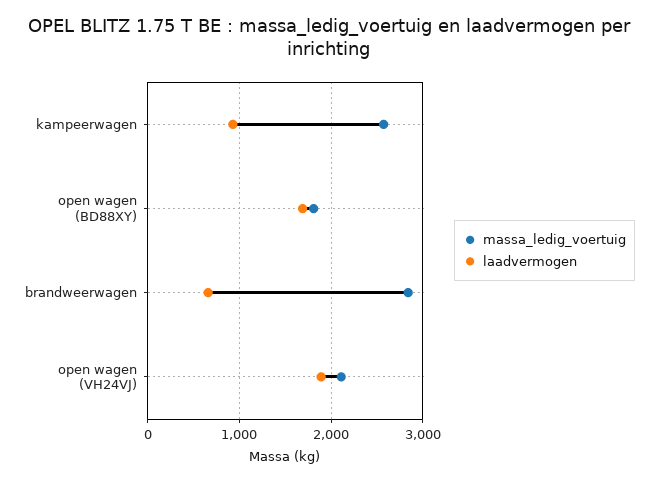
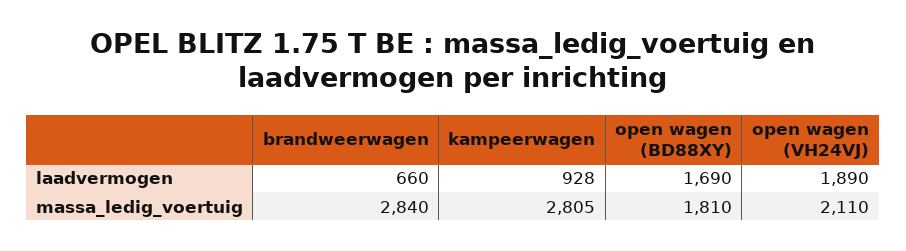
massa_ledig_voertuig, kampeerwagen: 2600 -> 2805

